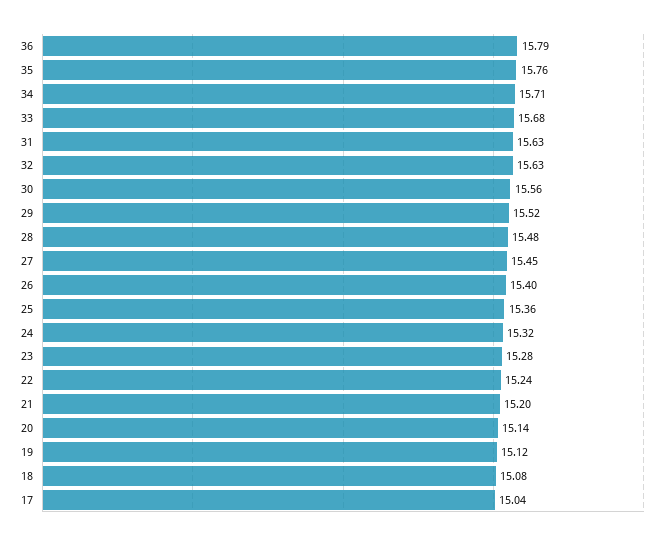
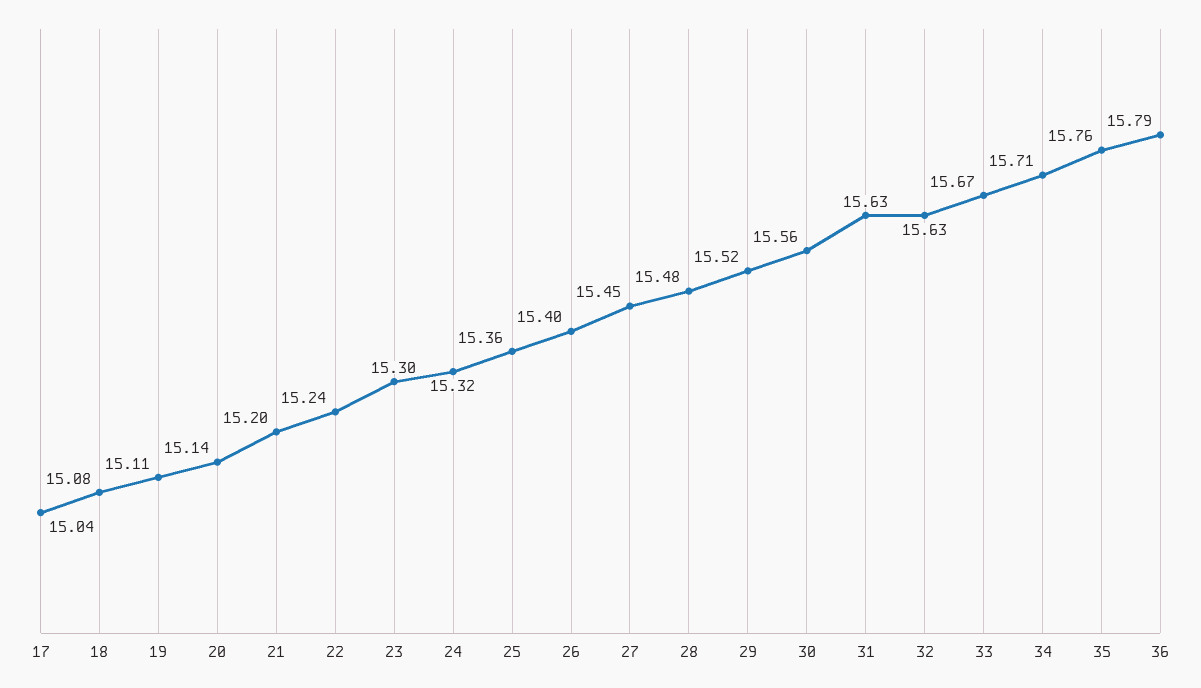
33: 15.68 -> 15.67
23: 15.28 -> 15.3
19: 15.12 -> 15.11

